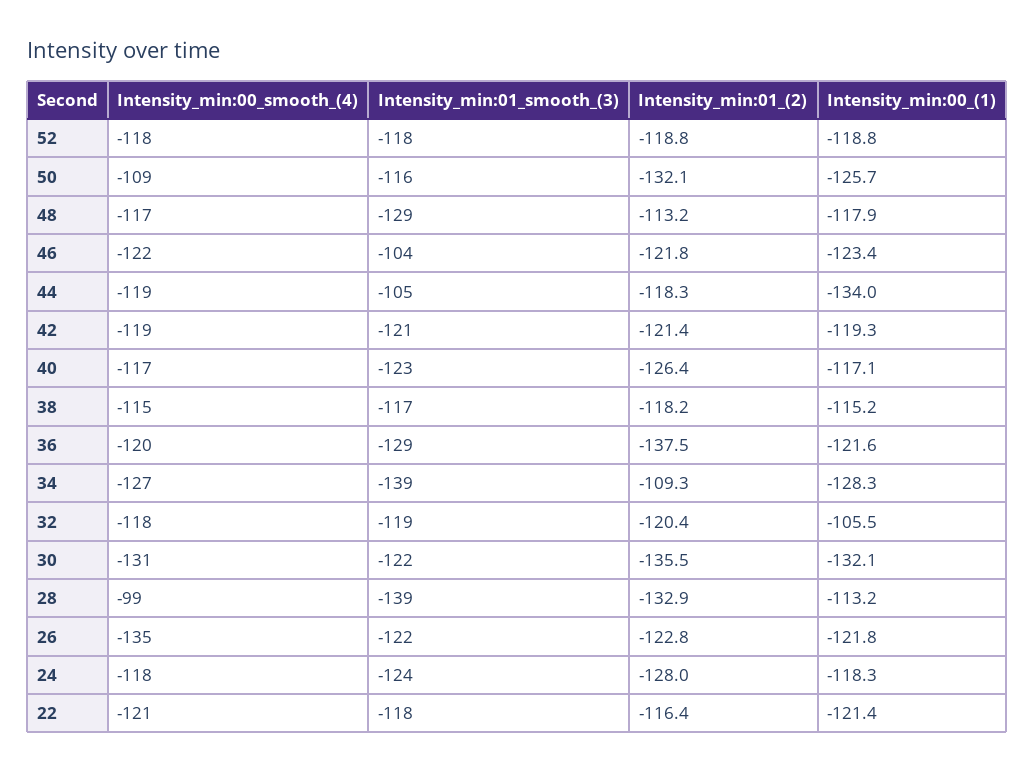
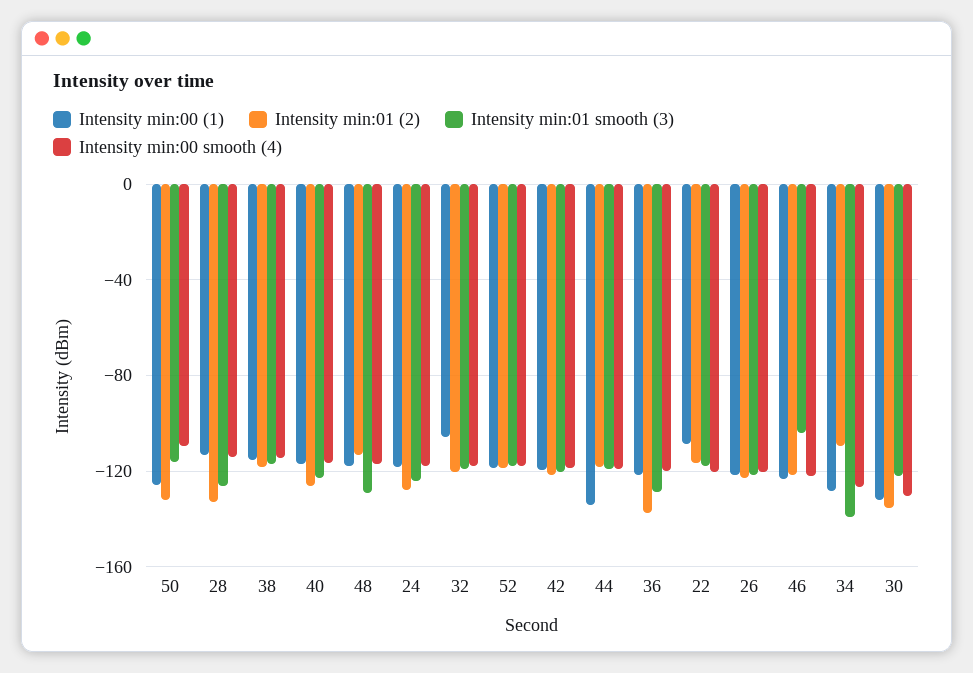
Intensity_min:01_smooth_(3), 44: -105 -> -120
Intensity_min:00_smooth_(4), 28: -99 -> -115
Intensity_min:01_smooth_(3), 28: -139 -> -125
Intensity_min:00_smooth_(4), 26: -135 -> -120
Intensity_min:00_(1), 22: -121.4 -> -110

